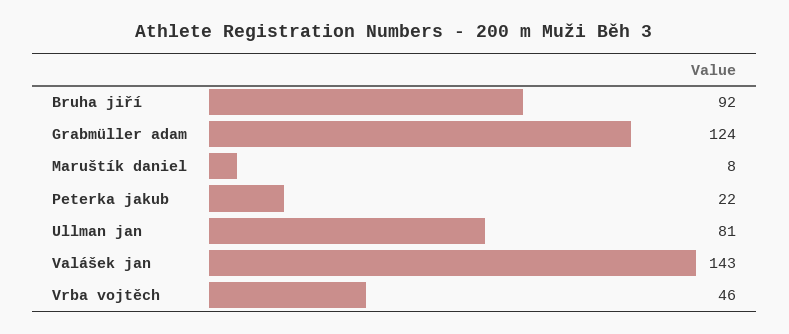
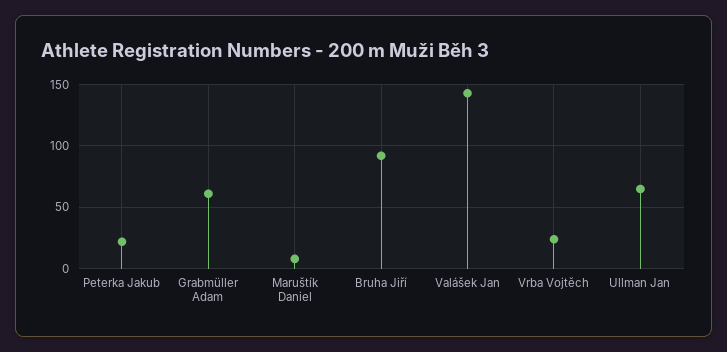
Grabmüller adam: 124 -> 60
Ullman jan: 81 -> 65
Vrba vojtěch: 46 -> 25

